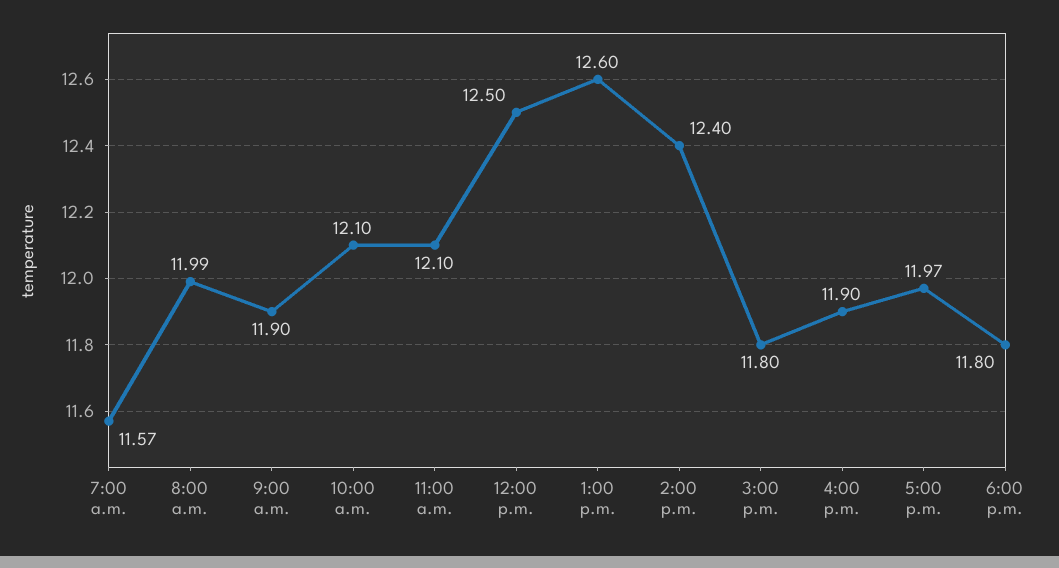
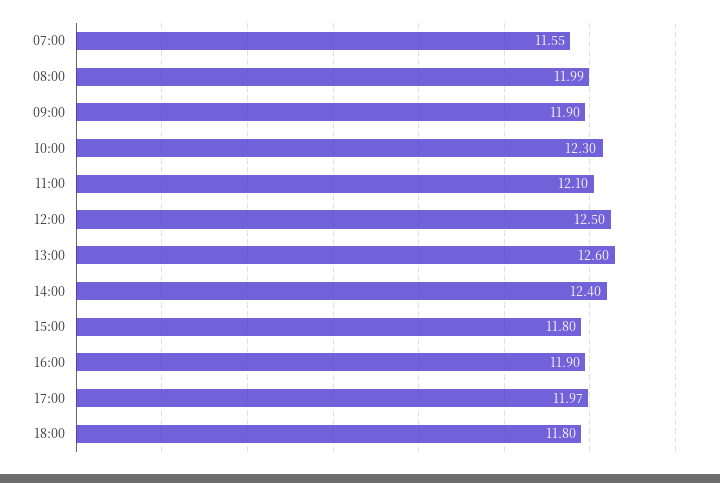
7:00 a.m.: 11.57 -> 11.55
10:00 a.m.: 12.1 -> 12.3

